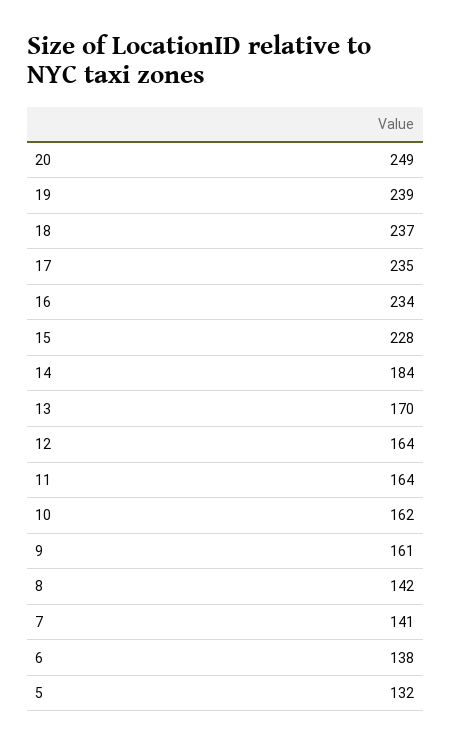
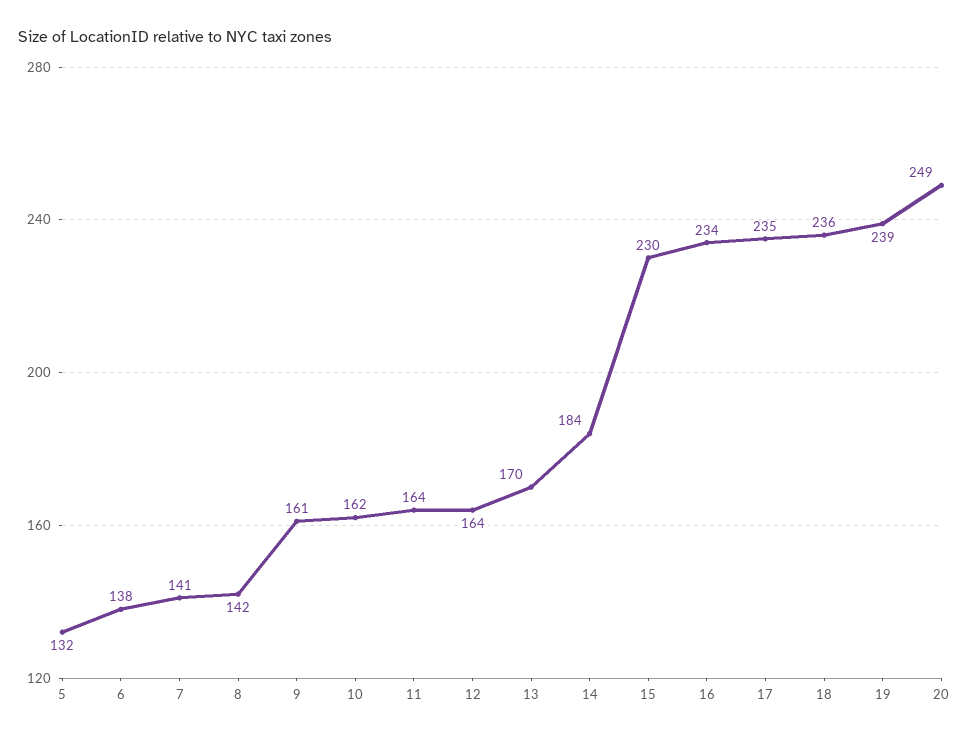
18: 237 -> 236
15: 228 -> 230

